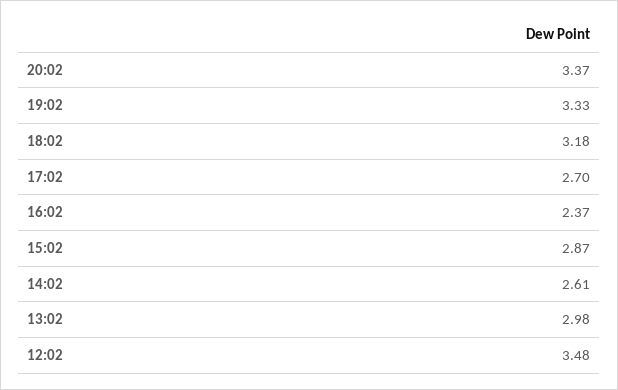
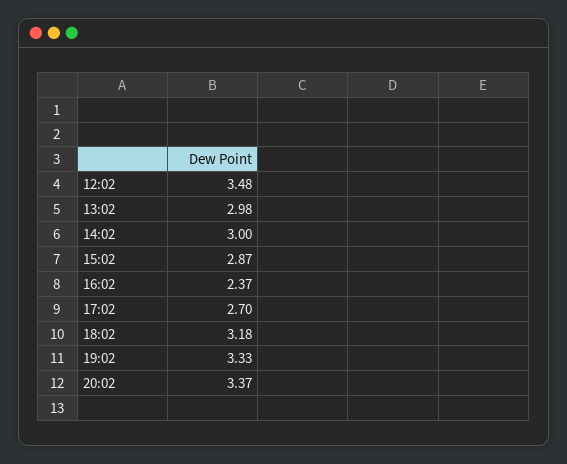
14:02: 2.61 -> 3

